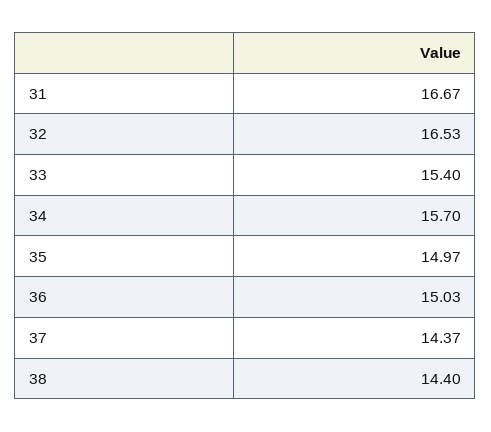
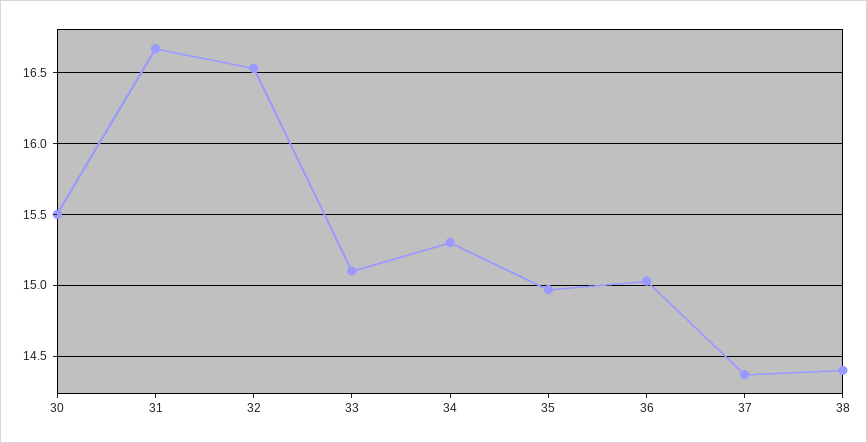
33: 15.4 -> 15.1
34: 15.7 -> 15.3
30: none -> 15.5

